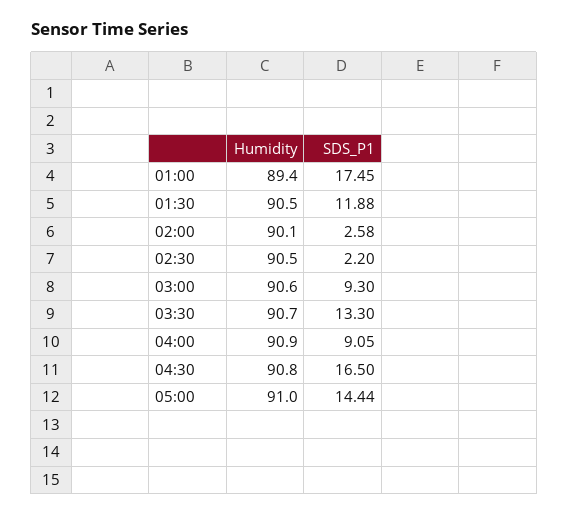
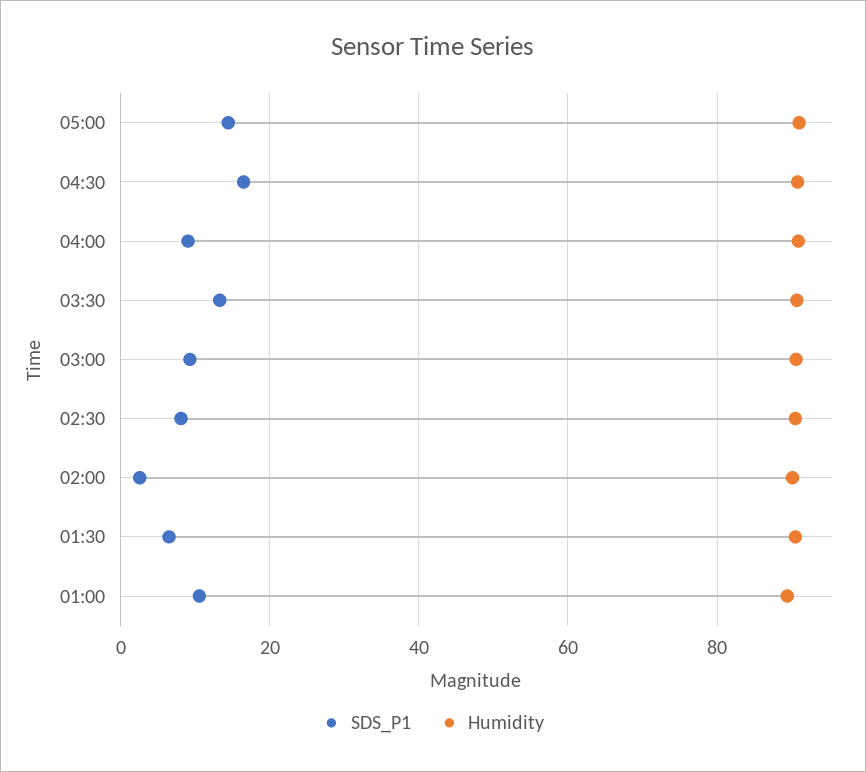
SDS_P1, 01:00: 17.45 -> 10
SDS_P1, 01:30: 11.88 -> 6
SDS_P1, 02:30: 2.2 -> 8

